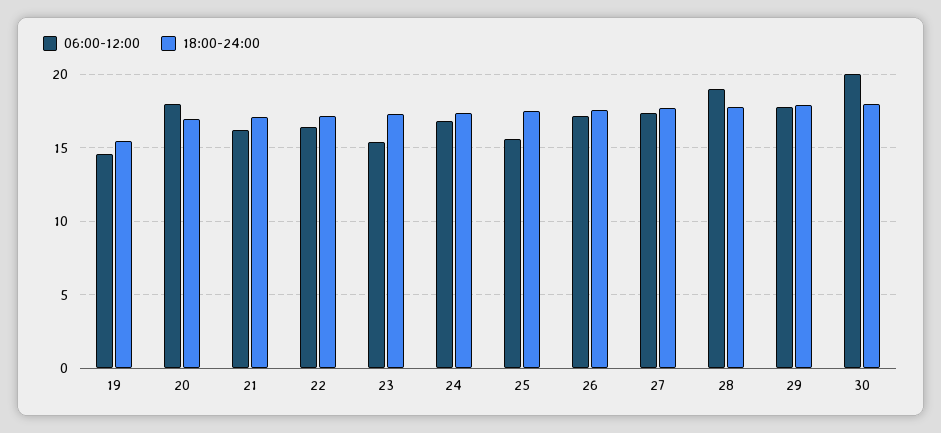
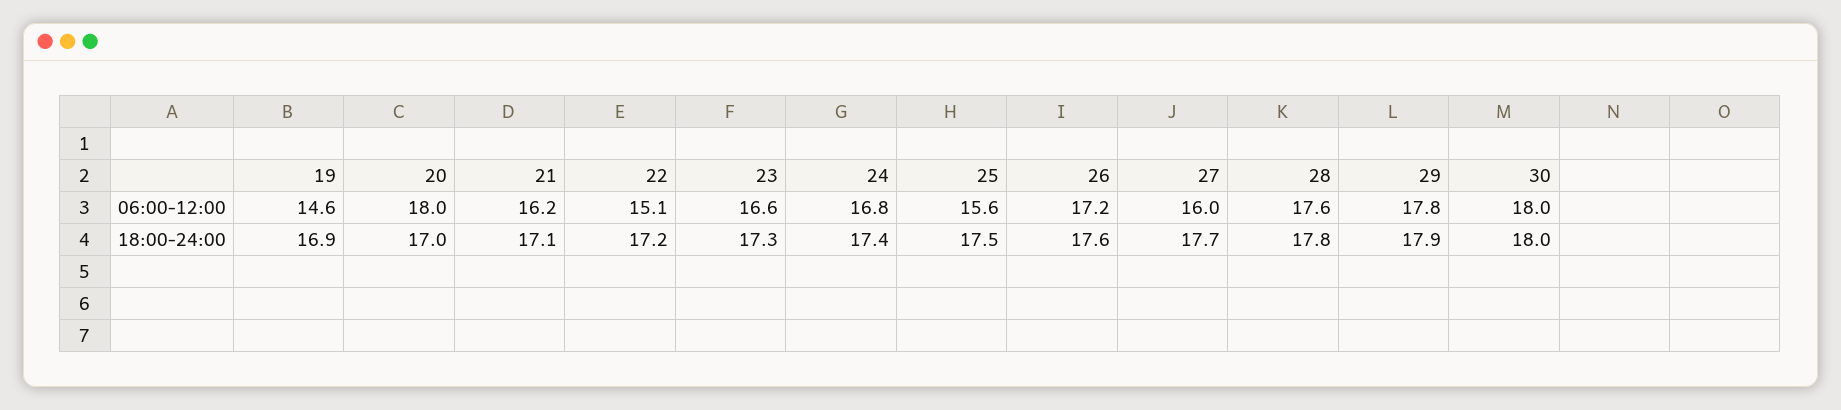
18:00-24:00, 19: 15.5 -> 16.9
06:00-12:00, 22: 16.5 -> 15.1
06:00-12:00, 23: 15.5 -> 16.6
06:00-12:00, 27: 17.5 -> 16
06:00-12:00, 28: 19 -> 17.6
06:00-12:00, 30: 20 -> 18

